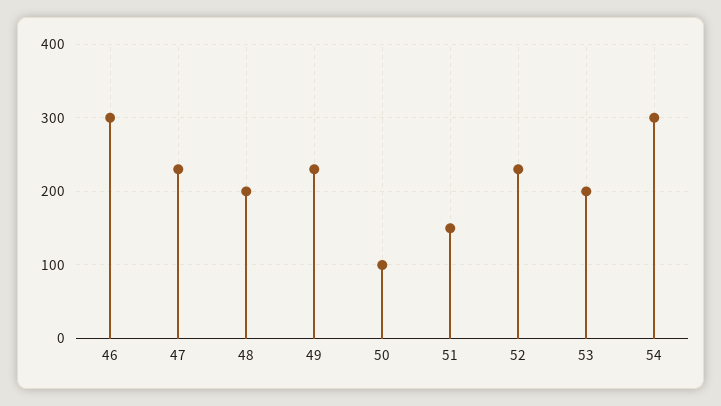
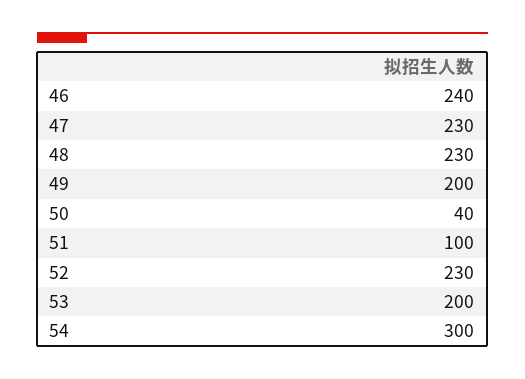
46: 300 -> 240
48: 200 -> 230
49: 230 -> 200
50: 100 -> 40
51: 150 -> 100

